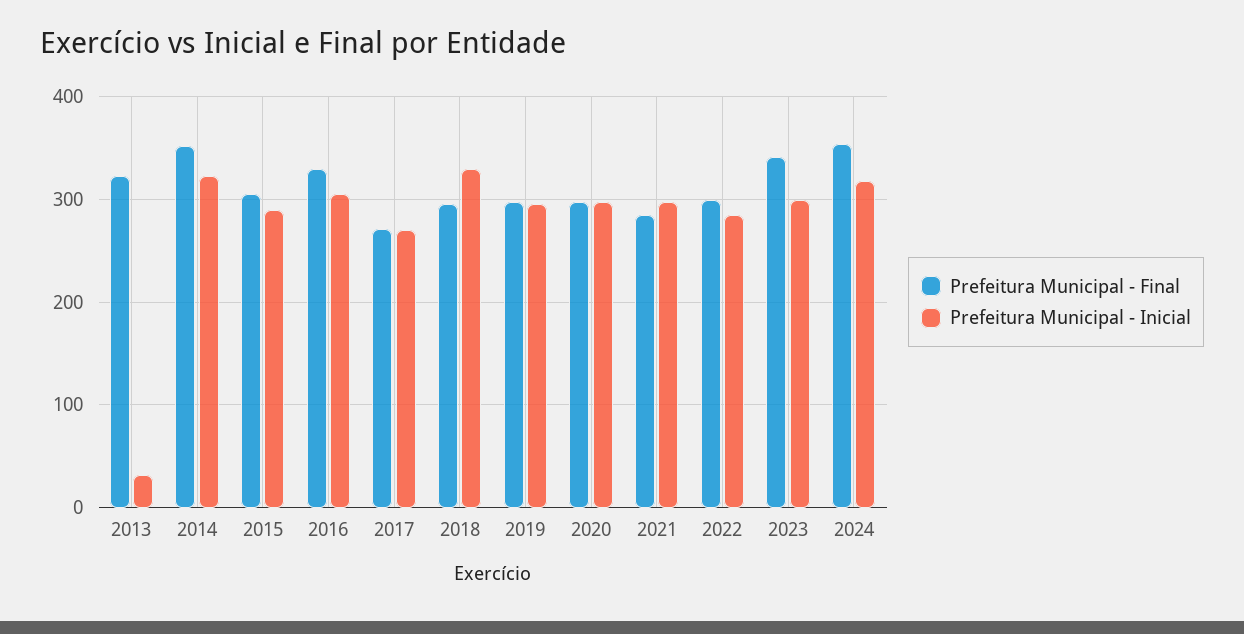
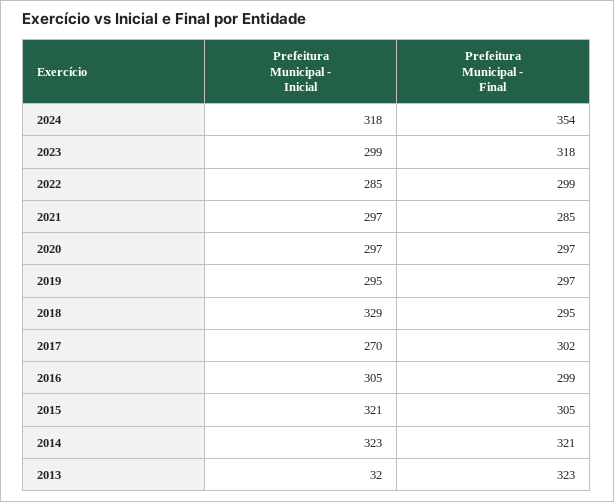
Prefeitura Municipal - Final, 2014: 350 -> 321
Prefeitura Municipal - Inicial, 2015: 290 -> 321
Prefeitura Municipal - Final, 2016: 330 -> 299
Prefeitura Municipal - Final, 2017: 270 -> 302
Prefeitura Municipal - Final, 2023: 340 -> 318

